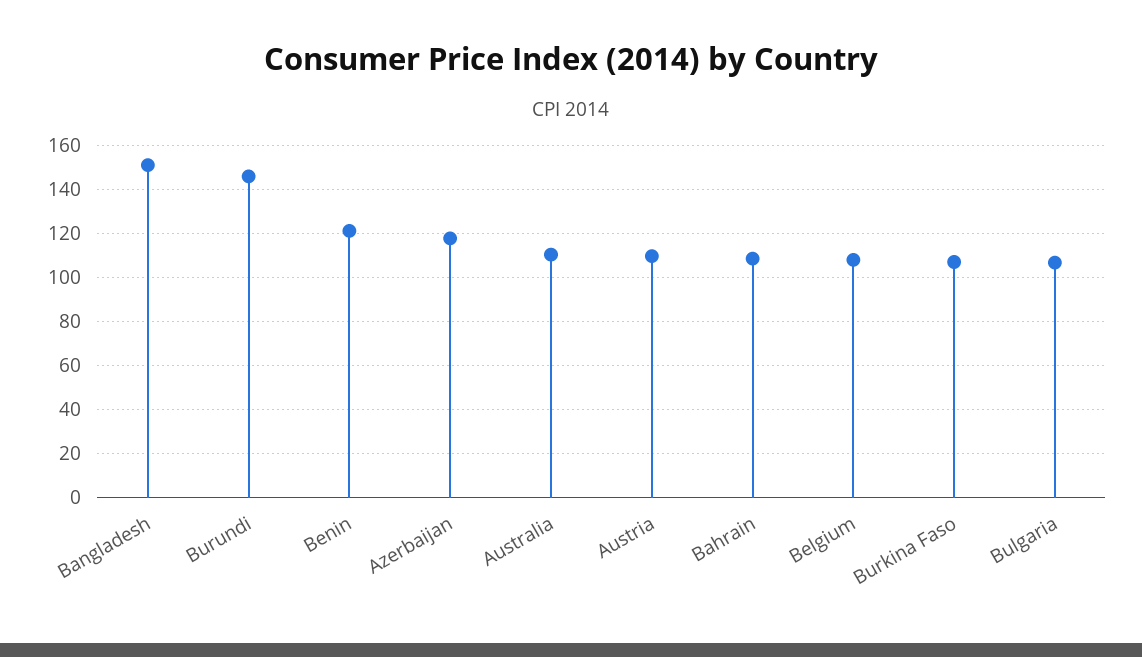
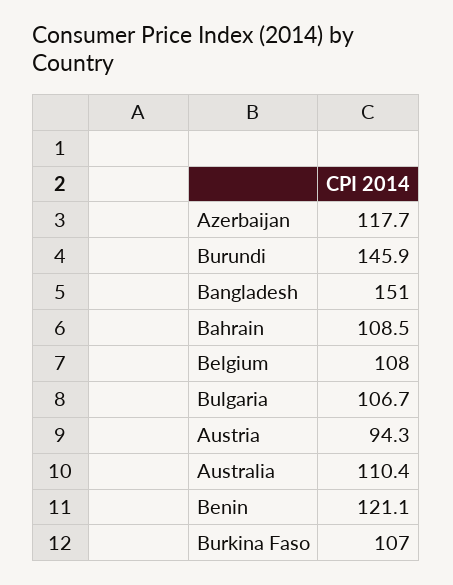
Austria: 110 -> 94.3

